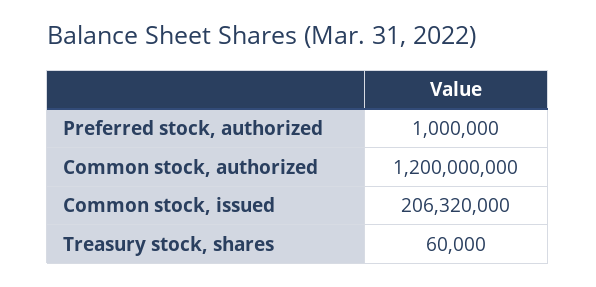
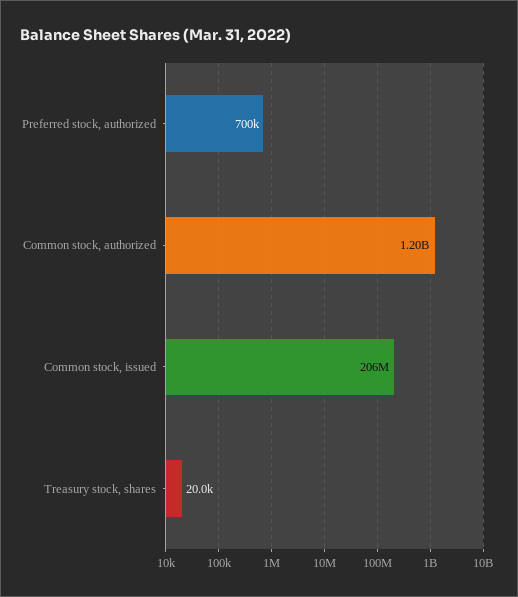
Preferred stock, authorized: 1000000 -> 700000
Treasury stock, shares: 60000 -> 20000

